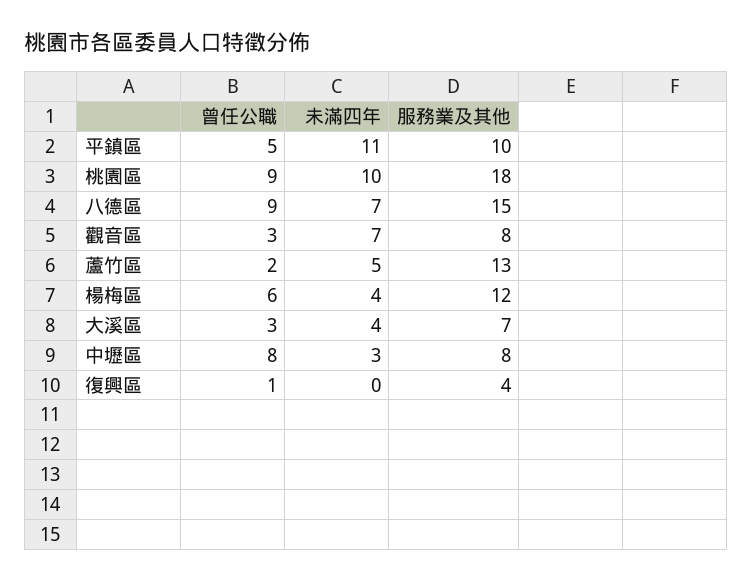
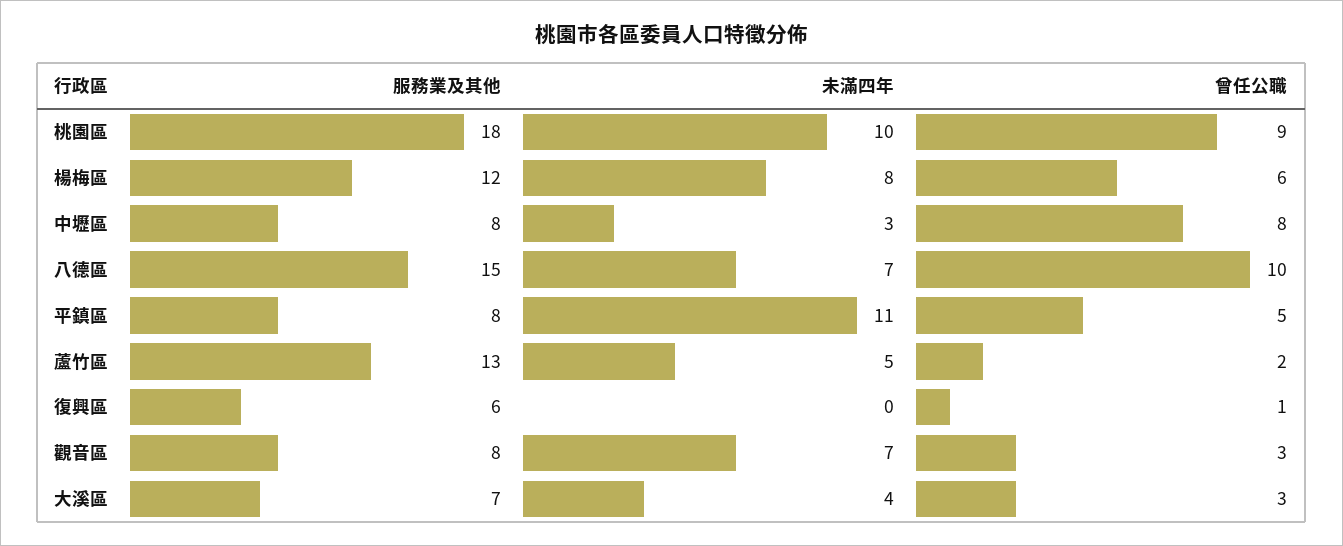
服務業及其他, 平鎮區: 10 -> 8
曾任公職, 八德區: 9 -> 10
未滿四年, 楊梅區: 4 -> 8
服務業及其他, 復興區: 4 -> 6

